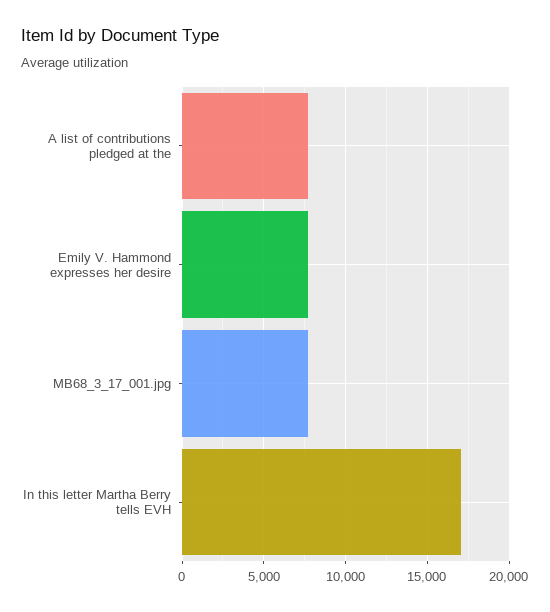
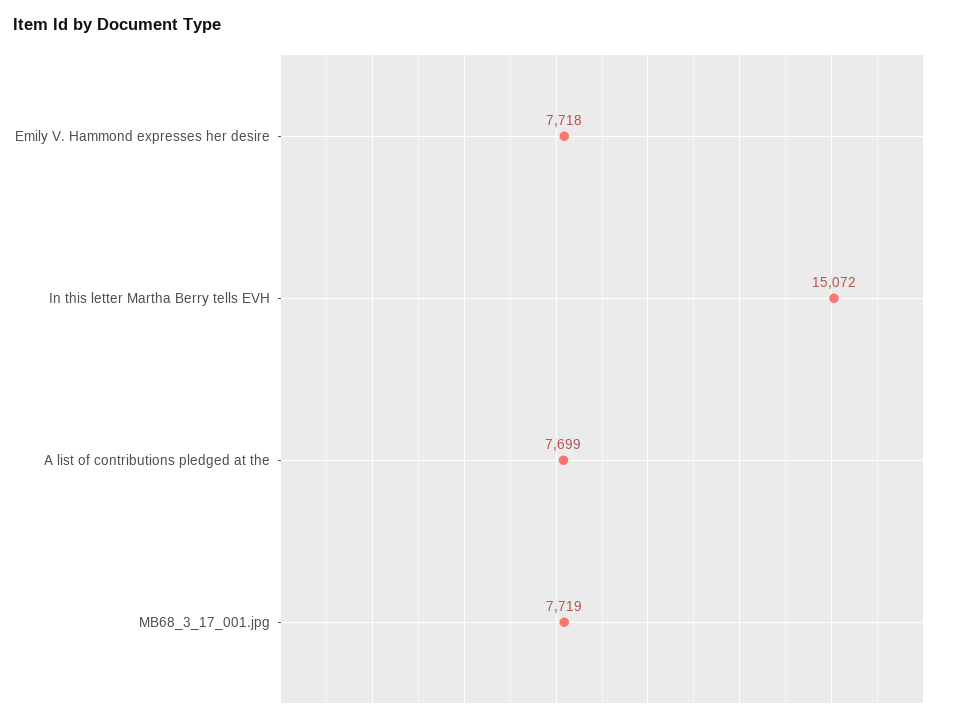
In this letter Martha Berry tells EVH: 17000 -> 15072

